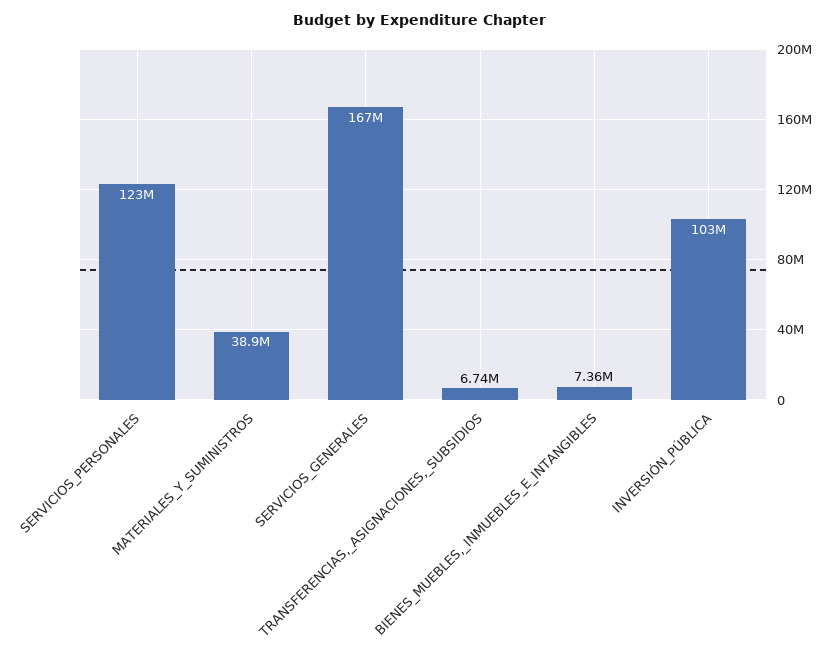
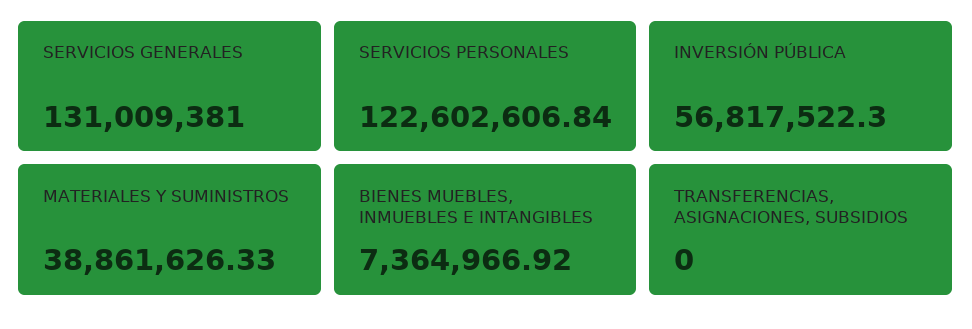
SERVICIOS_GENERALES: 167000000 -> 131009381
TRANSFERENCIAS,_ASIGNACIONES,_SUBSIDIOS: 6740000 -> 0
INVERSIÓN_PÚBLICA: 103000000 -> 56817522.3

